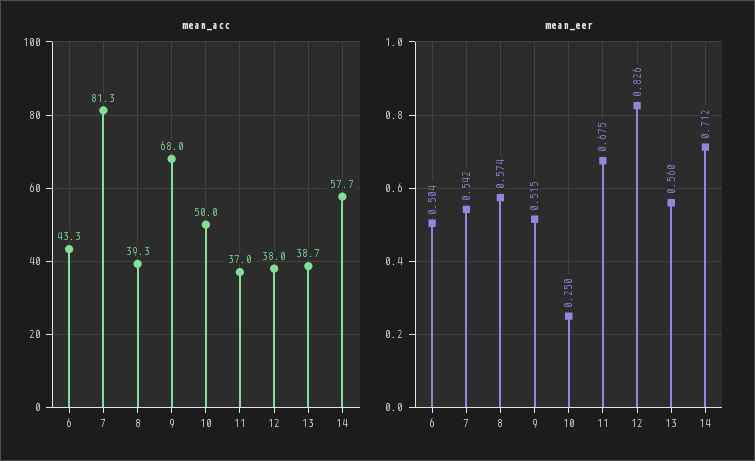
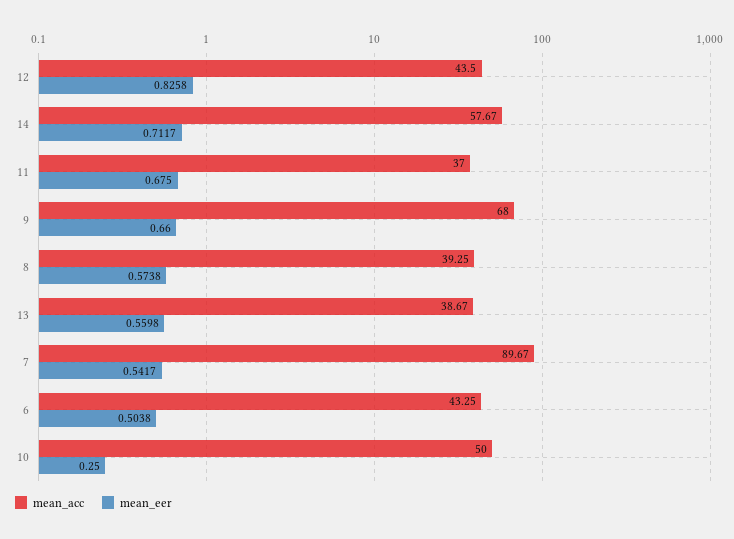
mean_acc, 7: 81.3 -> 89.67
mean_acc, 12: 38 -> 43.5
mean_eer, 9: 0.515 -> 0.66

